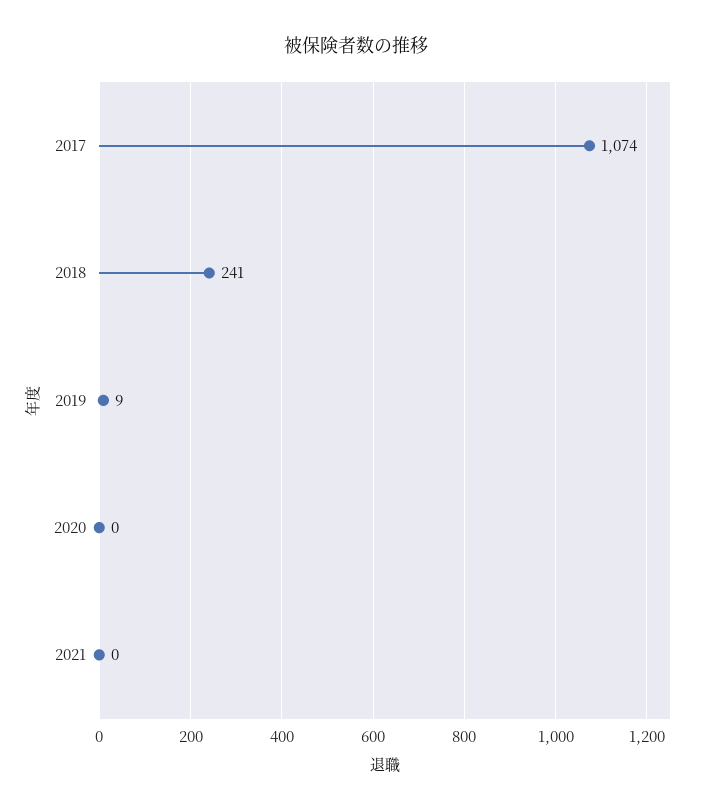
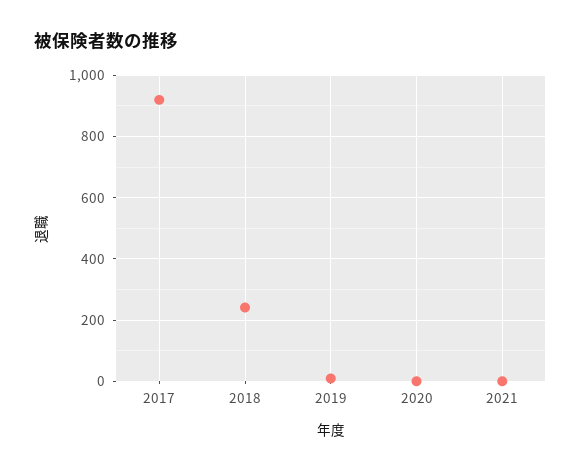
2017: 1074 -> 920

